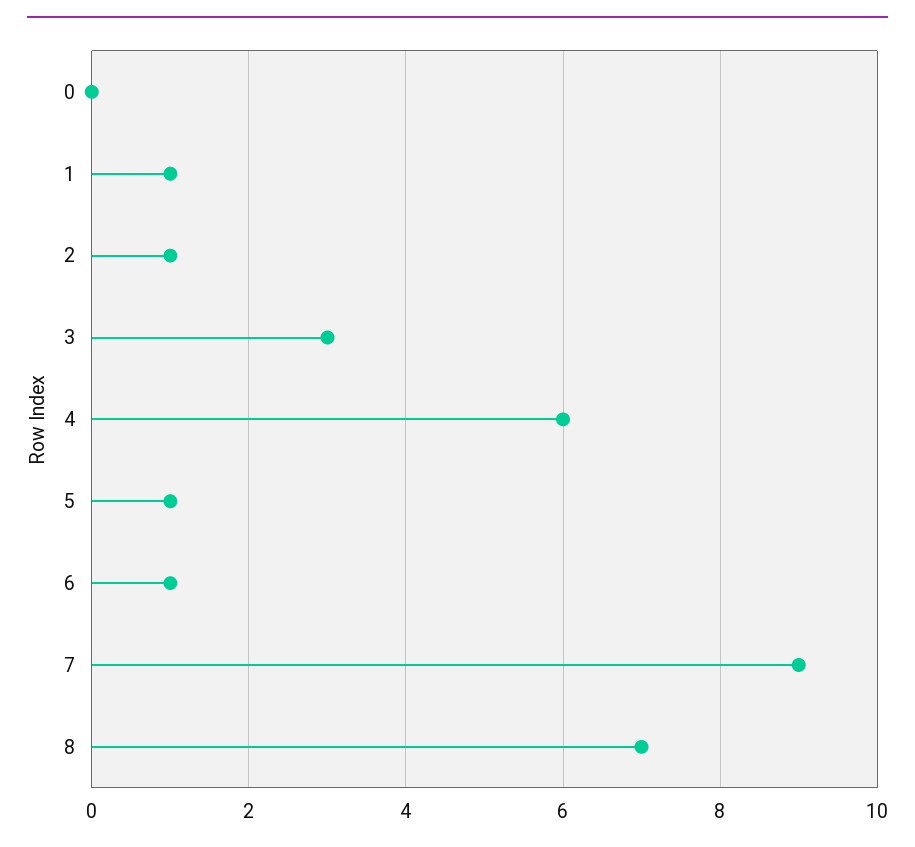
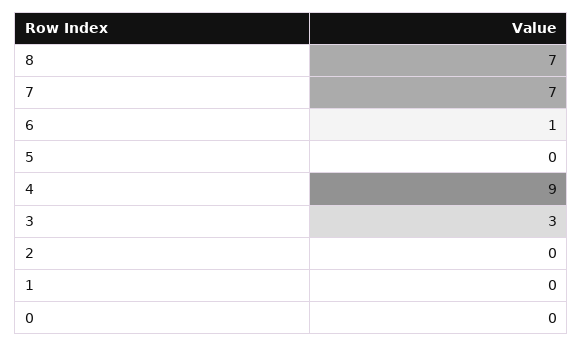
1: 1 -> 0
2: 1 -> 0
4: 6 -> 9
5: 1 -> 0
7: 9 -> 7

